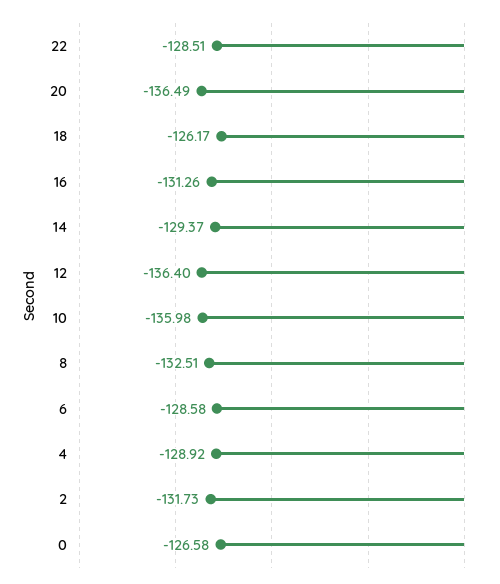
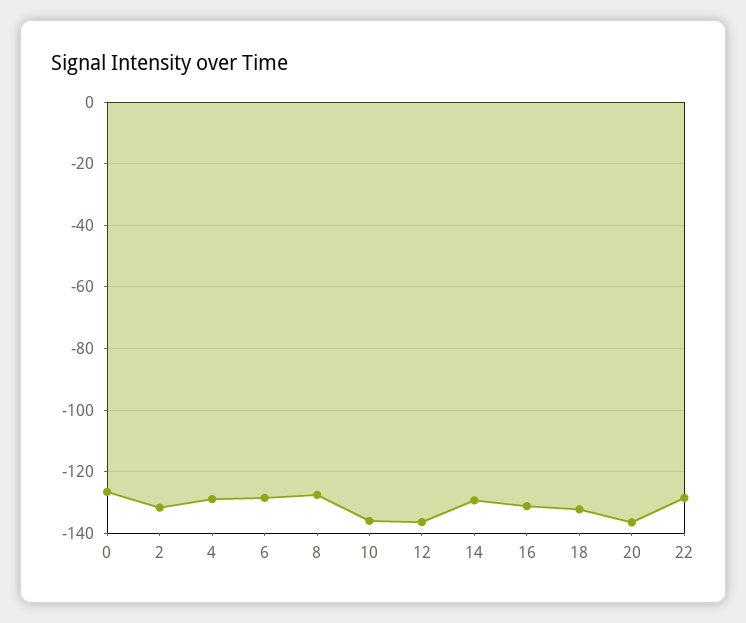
18: -126.17 -> -132
8: -132.51 -> -128

